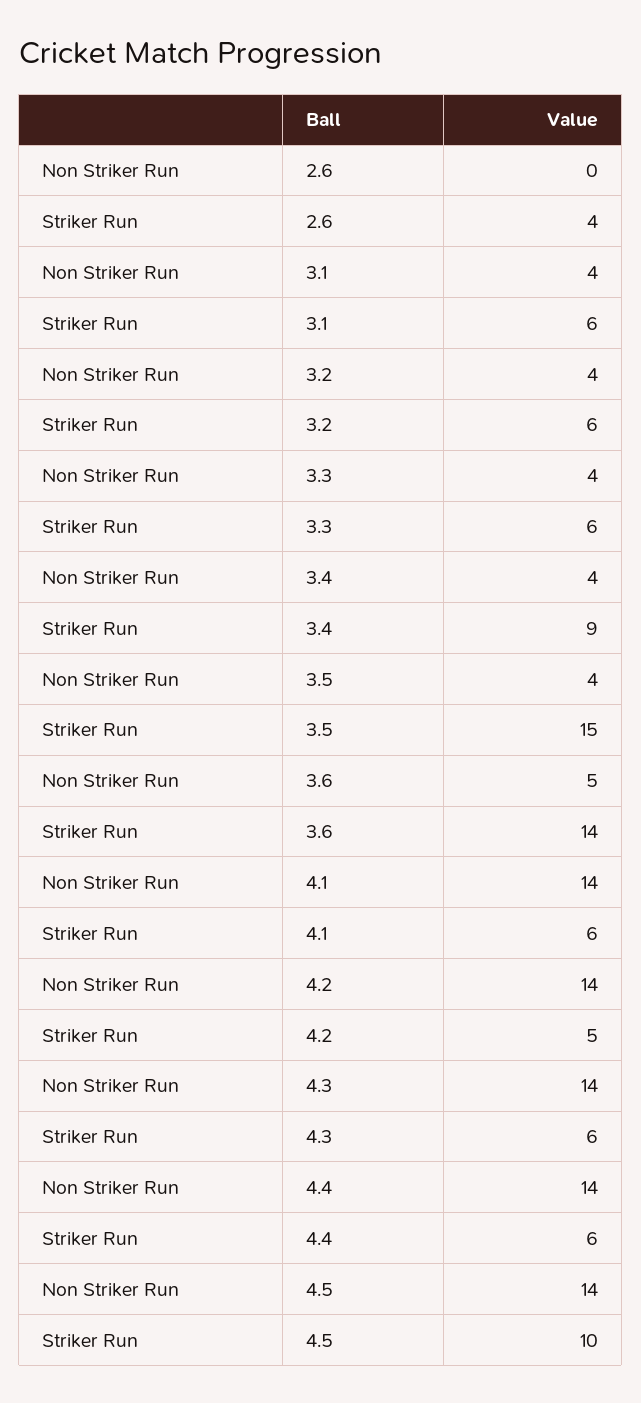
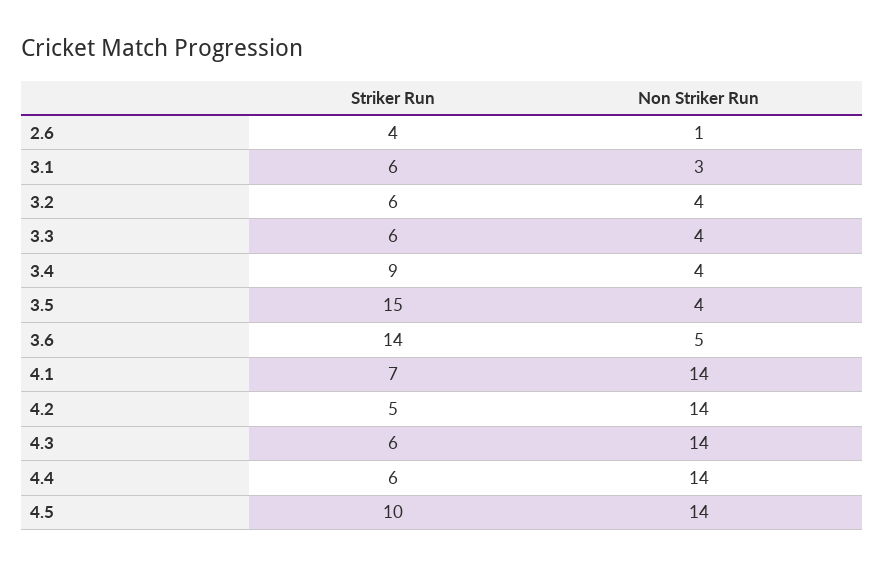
Non Striker Run, 2.6: 0 -> 1
Non Striker Run, 3.1: 4 -> 3
Striker Run, 4.1: 6 -> 7

